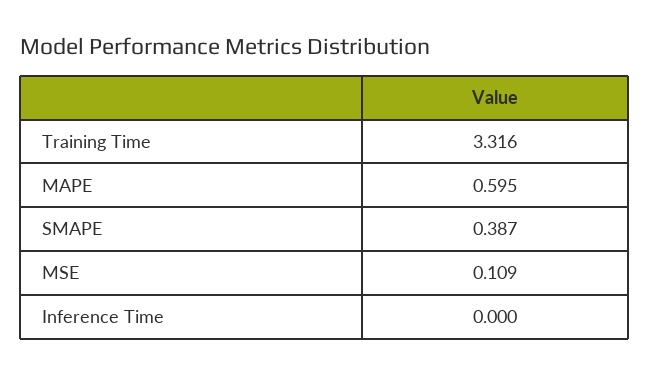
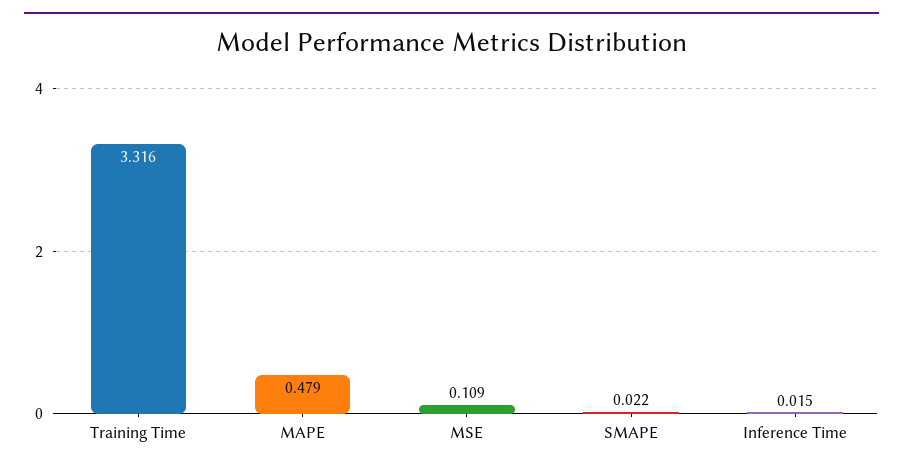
MAPE: 0.595 -> 0.479
SMAPE: 0.387 -> 0.022
Inference Time: 0 -> 0.015

